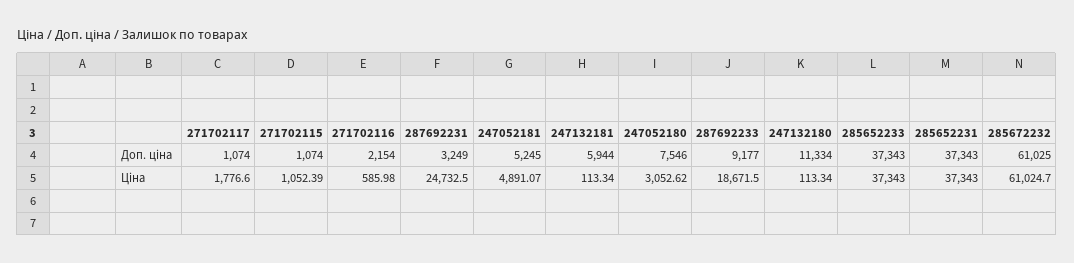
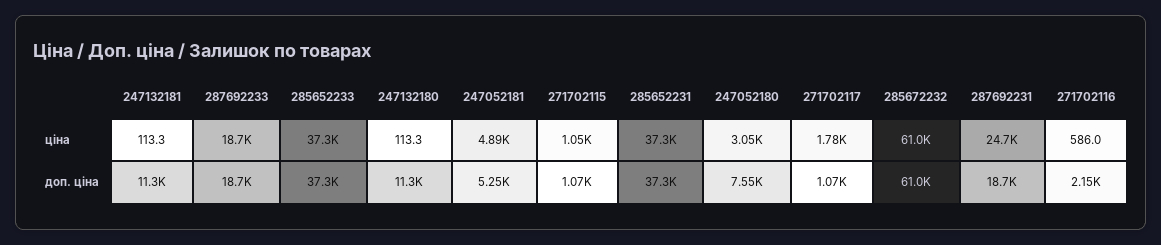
287692231, Доп. ціна: 3249 -> 18700
247132181, Доп. ціна: 5944 -> 11300
287692233, Доп. ціна: 9177 -> 18700

